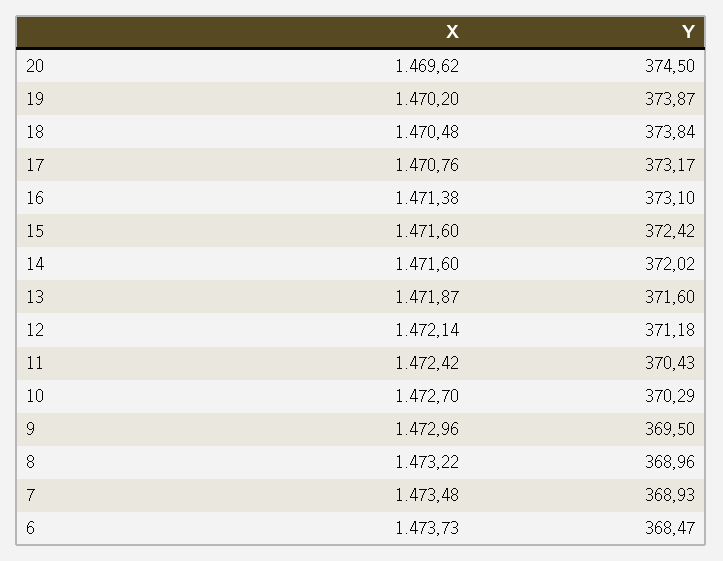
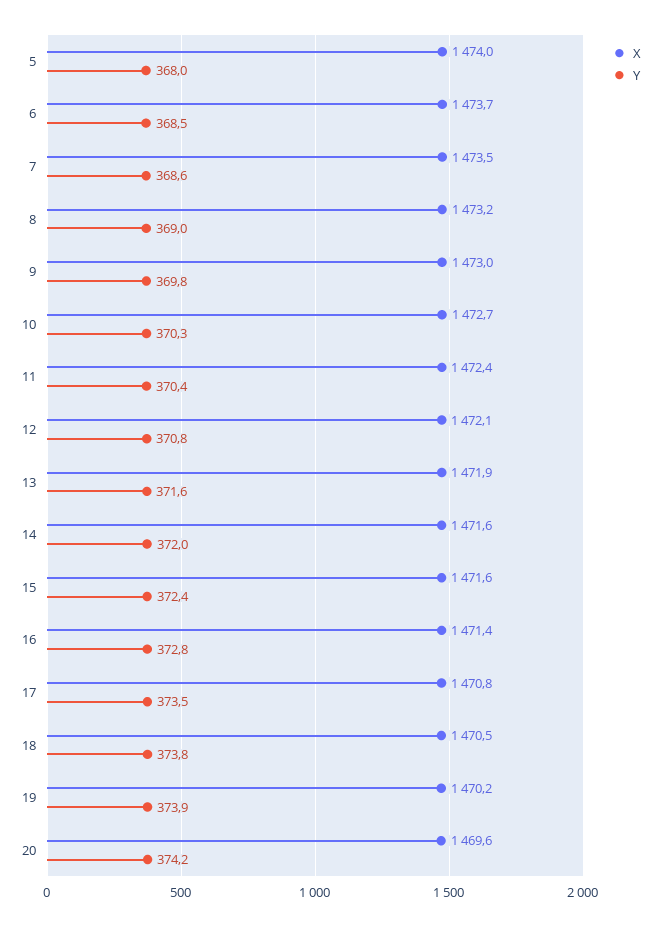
Y, 20: 374.5 -> 374.2
Y, 17: 373.17 -> 373.5
Y, 16: 373.1 -> 372.8
Y, 12: 371.18 -> 370.8
Y, 9: 369.5 -> 369.8
Y, 7: 368.93 -> 368.6
X, 5: none -> 1474
Y, 5: none -> 368

